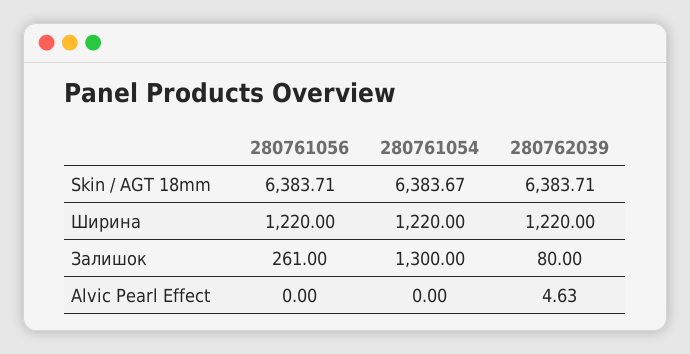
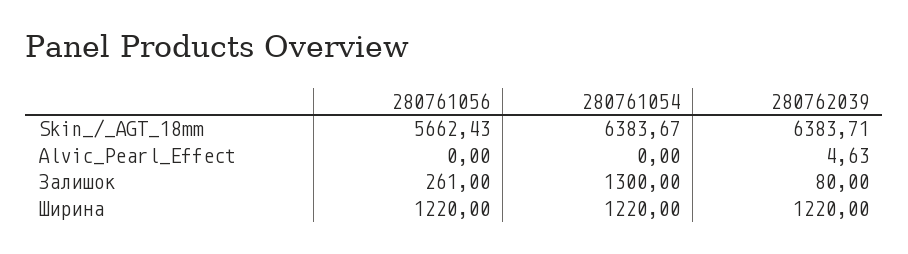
280761056, Skin / AGT 18mm: 6383.71 -> 5662.43

